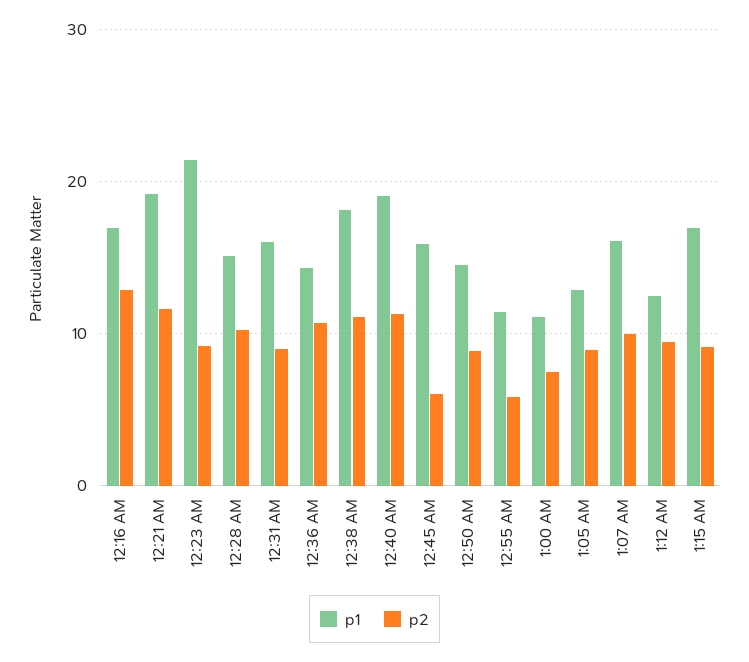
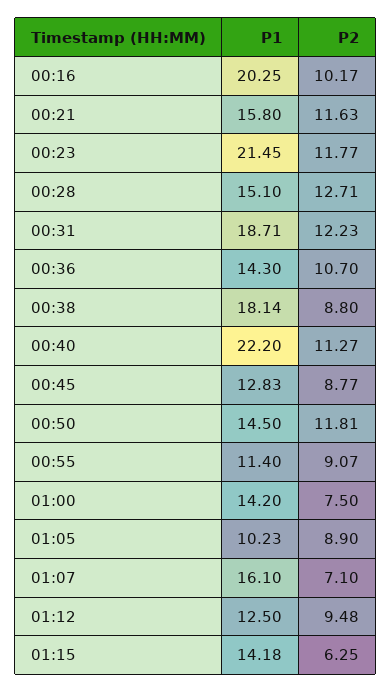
p1, 12:16 AM: 17 -> 20.25
p2, 12:16 AM: 13 -> 10.17
p1, 12:21 AM: 19 -> 15.8
p2, 12:23 AM: 9 -> 11.77
p2, 12:28 AM: 10 -> 12.71
p1, 12:31 AM: 16 -> 18.71
p2, 12:31 AM: 9 -> 12.23
p2, 12:38 AM: 11 -> 8.8
p1, 12:40 AM: 19 -> 22.2
p1, 12:45 AM: 16 -> 12.83
p2, 12:45 AM: 6 -> 8.77
p2, 12:50 AM: 9 -> 11.81
p2, 12:55 AM: 6 -> 9.07
p1, 1:00 AM: 11 -> 14.2
p1, 1:05 AM: 13 -> 10.23
p2, 1:07 AM: 10 -> 7.1
p1, 1:15 AM: 17 -> 14.18
p2, 1:15 AM: 9 -> 6.25

